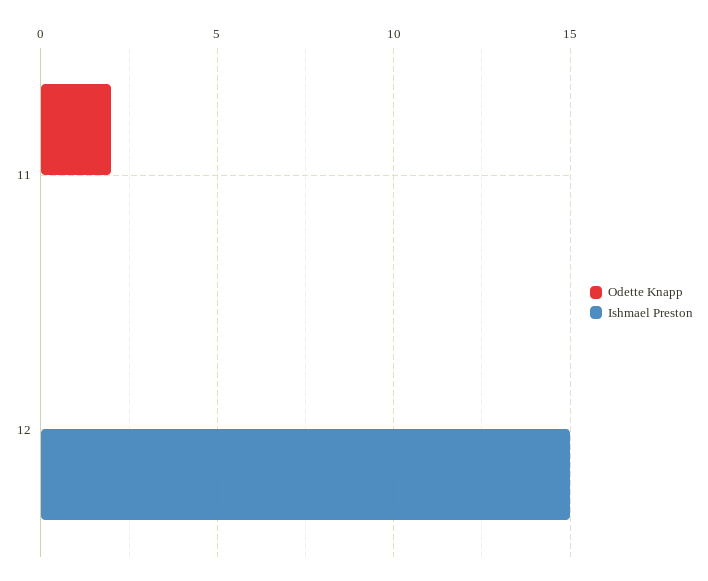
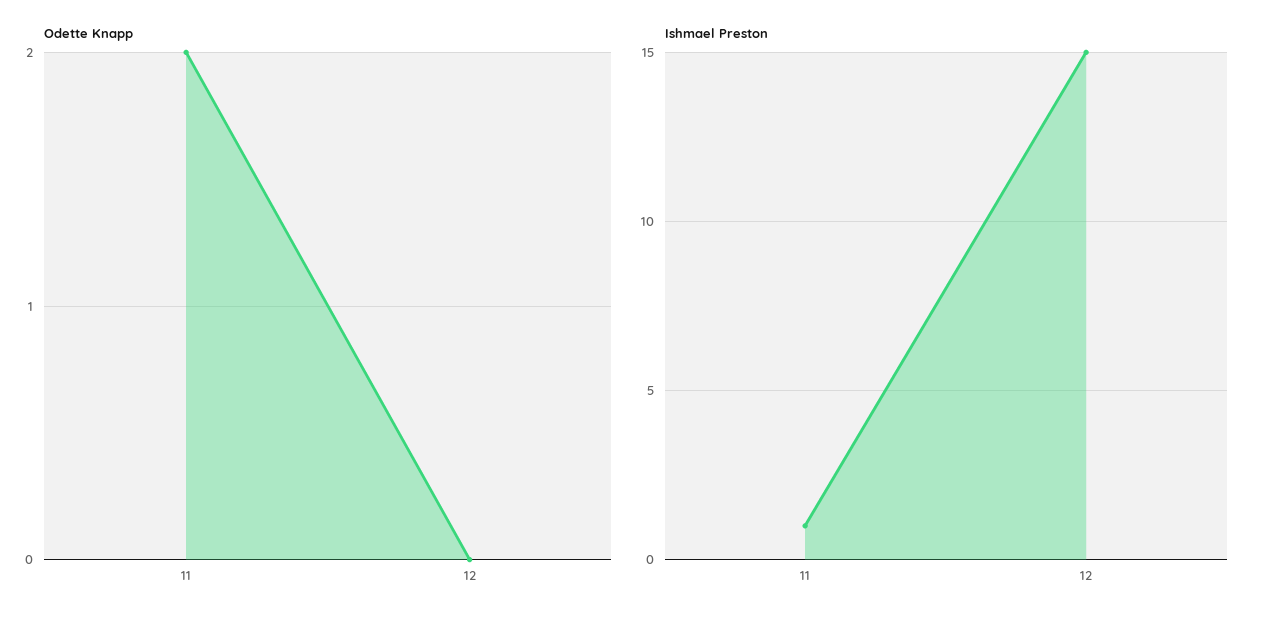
Ishmael Preston, 11: 0 -> 1

